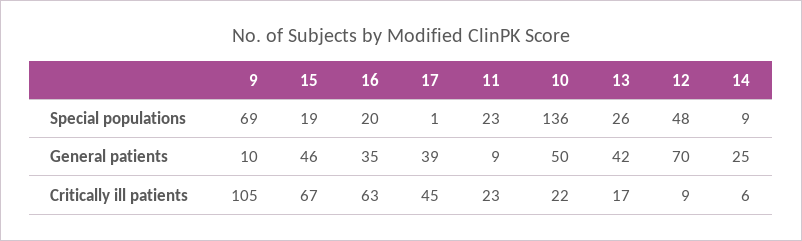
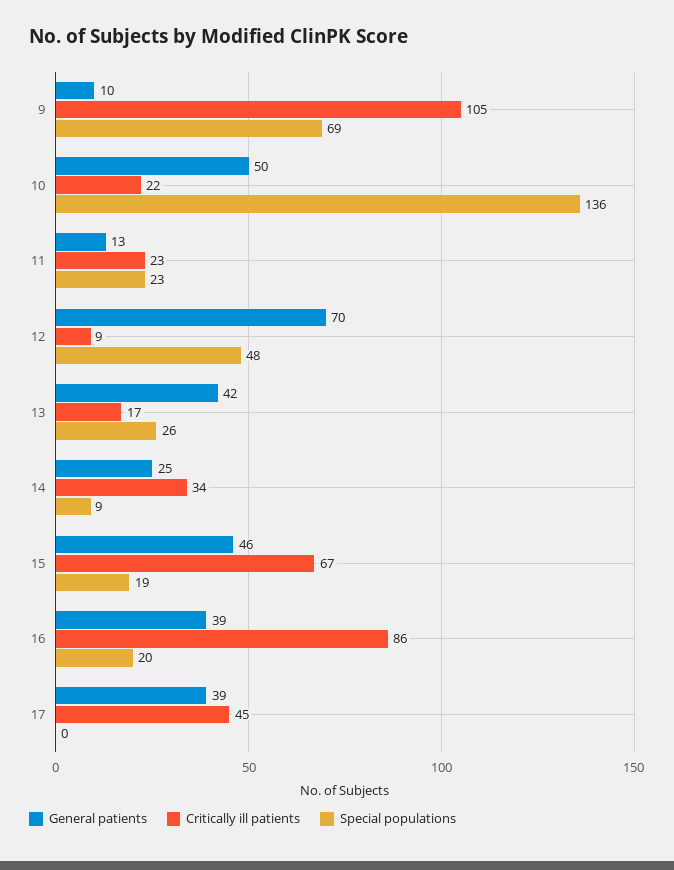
Special populations, 17: 1 -> 0
General patients, 16: 35 -> 39
General patients, 11: 9 -> 13
Critically ill patients, 16: 63 -> 86
Critically ill patients, 14: 6 -> 34

